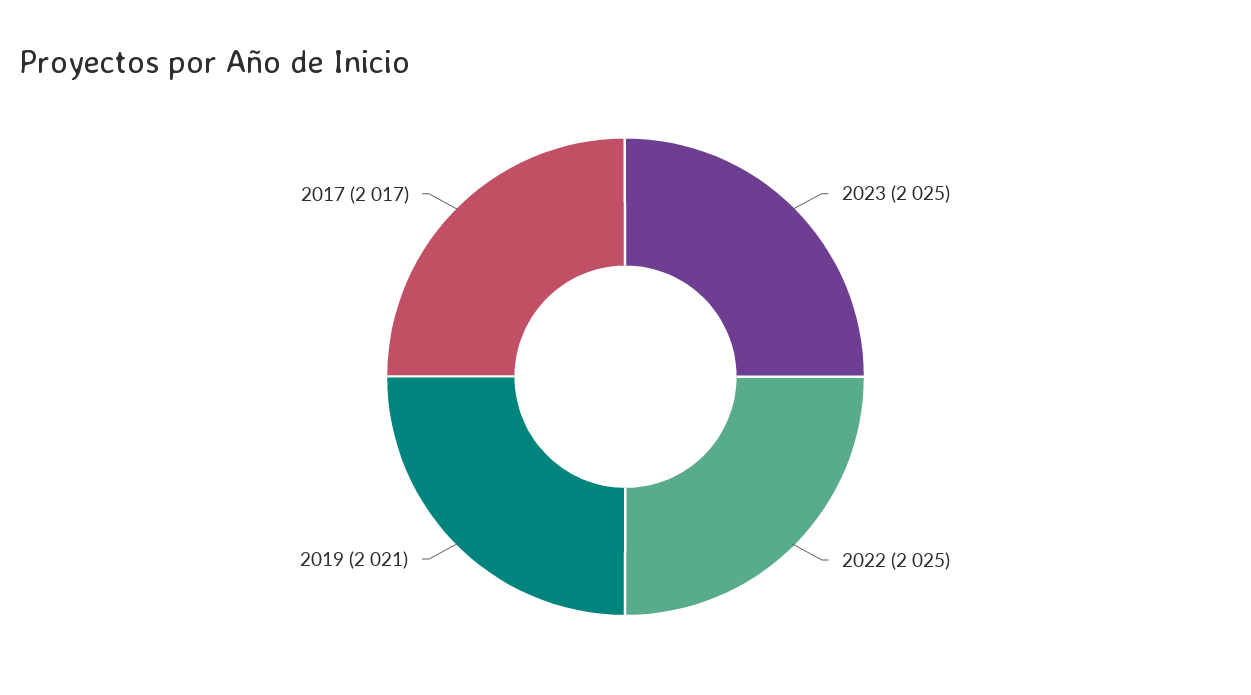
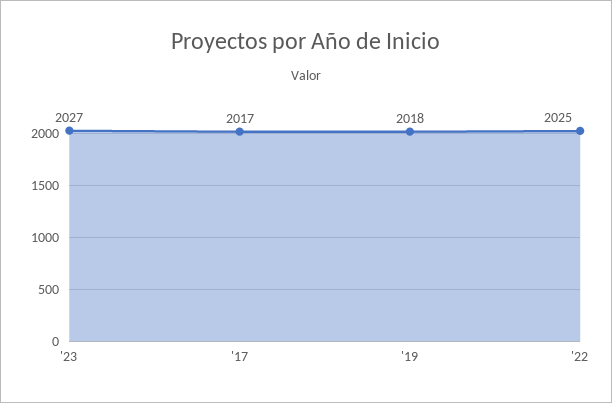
2023: 2025 -> 2027
2019: 2021 -> 2018

